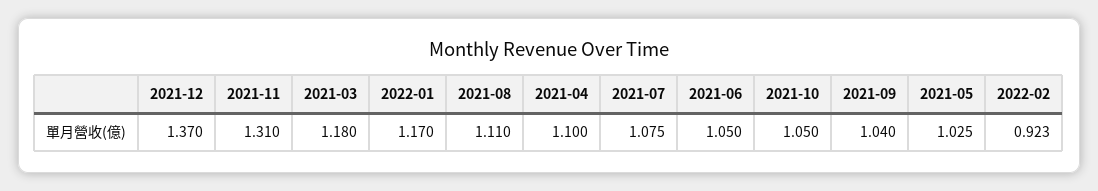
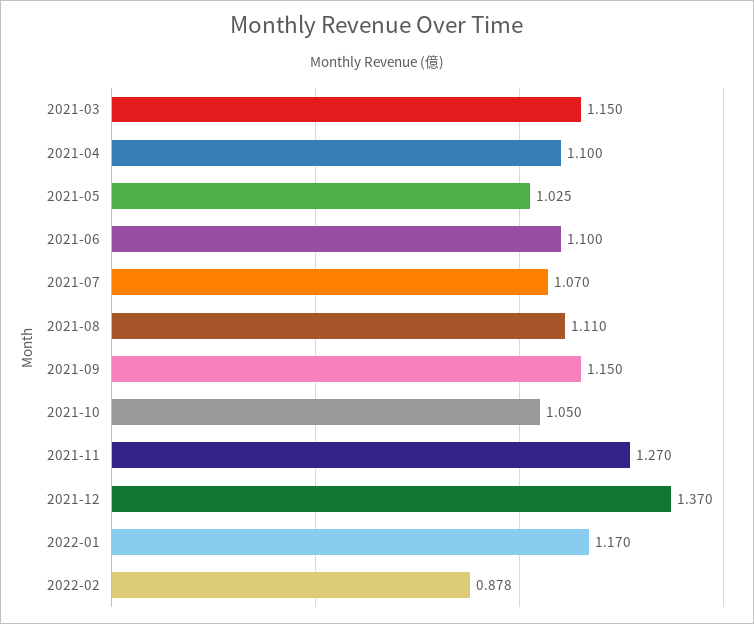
2021-11: 1.31 -> 1.27
2021-03: 1.18 -> 1.15
2021-07: 1.075 -> 1.07
2021-06: 1.05 -> 1.1
2021-09: 1.04 -> 1.15
2022-02: 0.923 -> 0.878

